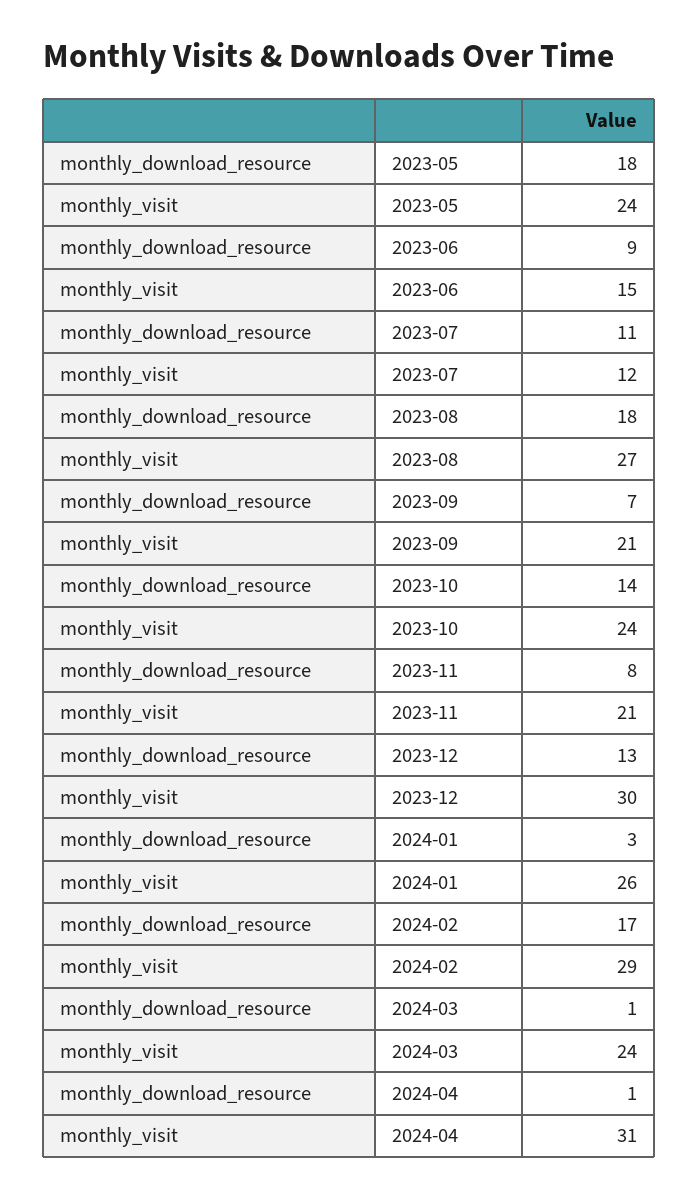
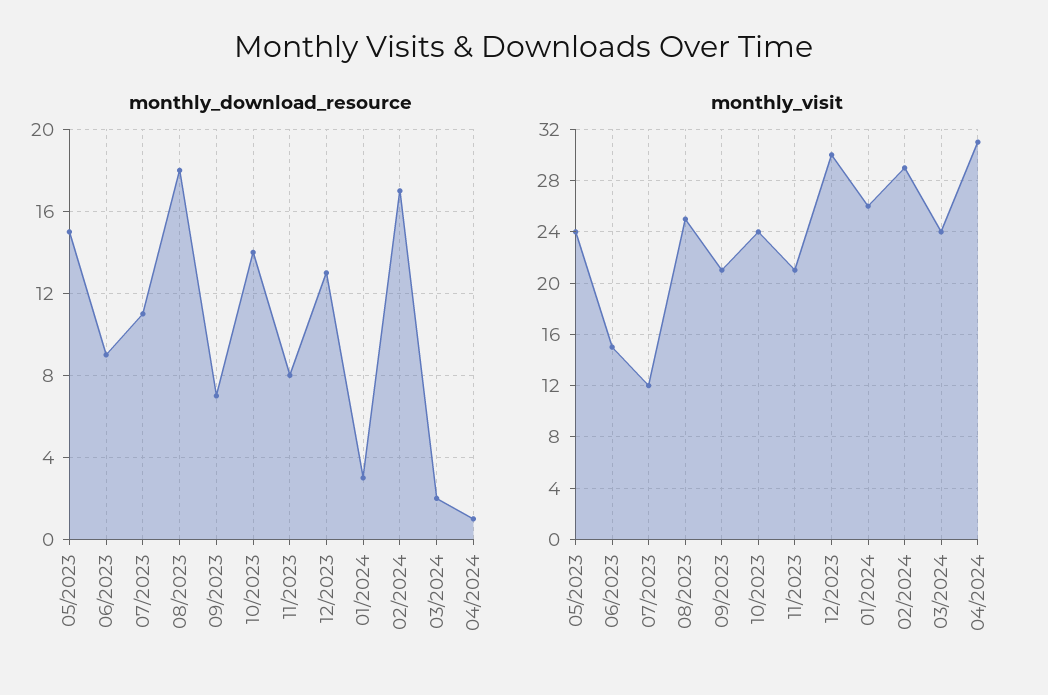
monthly_download_resource, 2023-05: 18 -> 15
monthly_visit, 2023-08: 27 -> 25
monthly_download_resource, 2024-03: 1 -> 2

